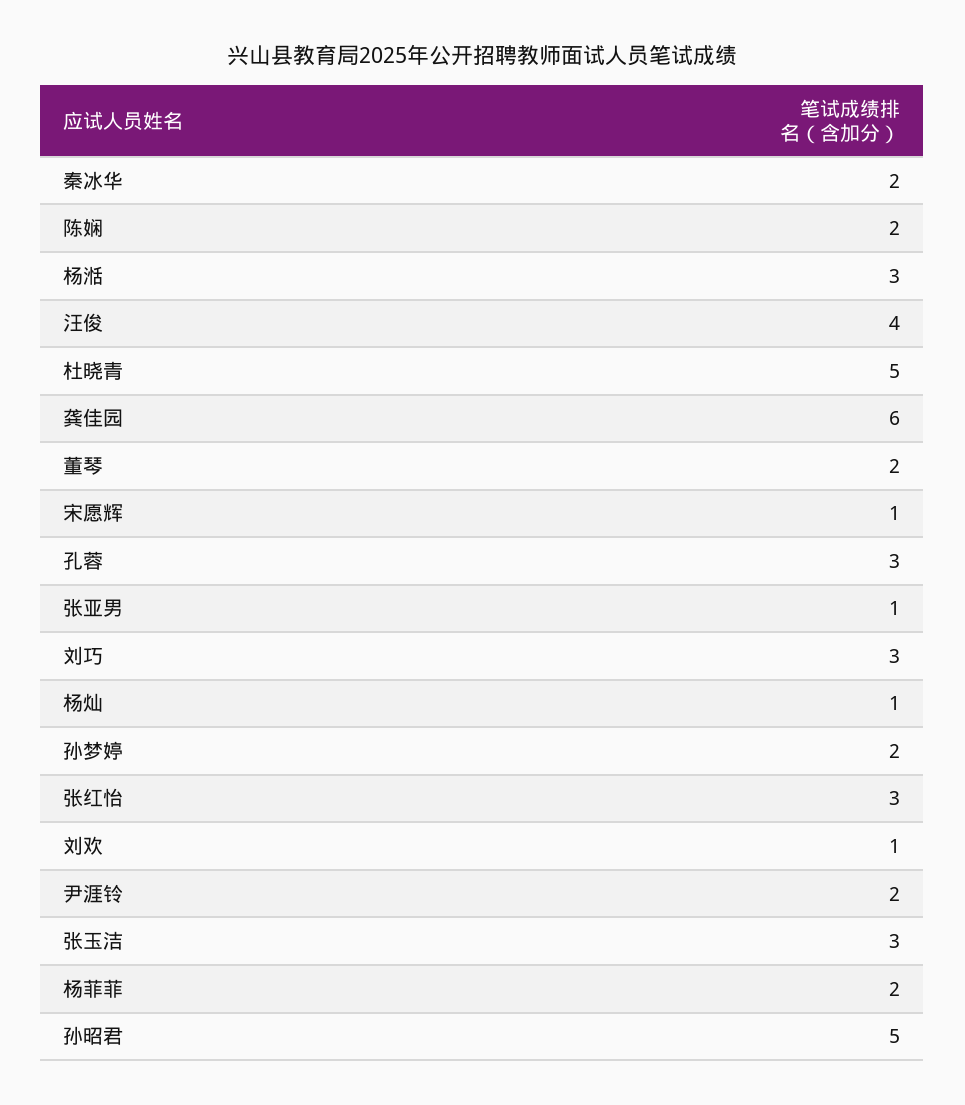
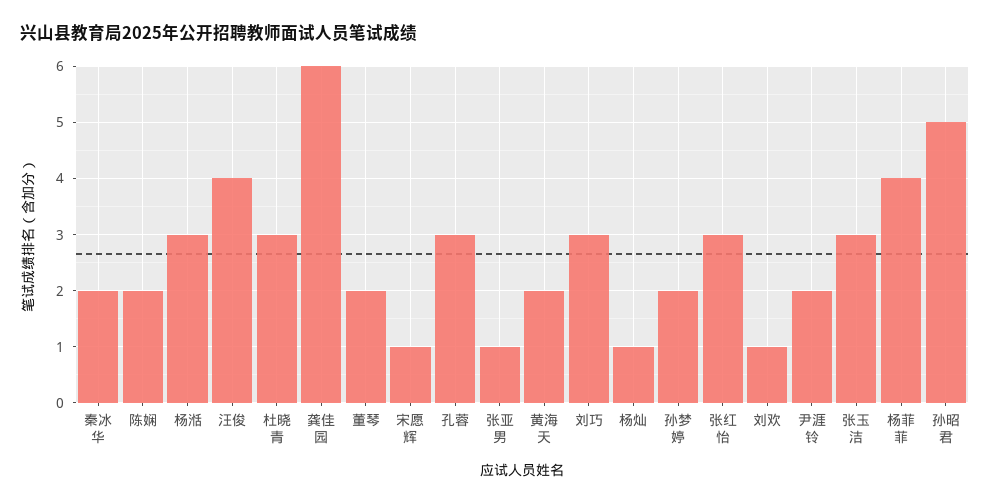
杜晓青: 5 -> 3
杨菲菲: 2 -> 4
黄海天: none -> 2

